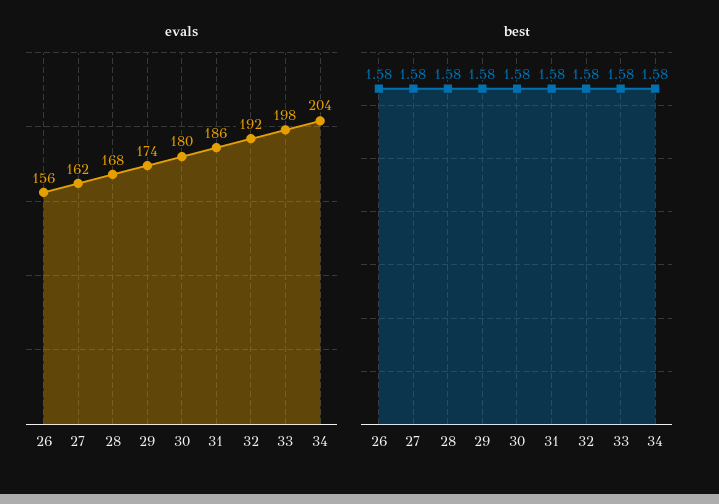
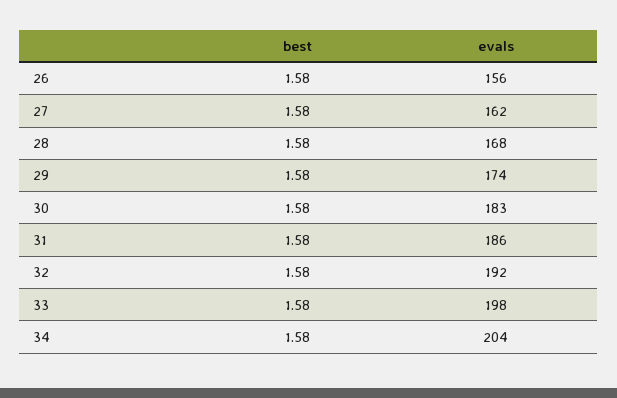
evals, 30: 180 -> 183

